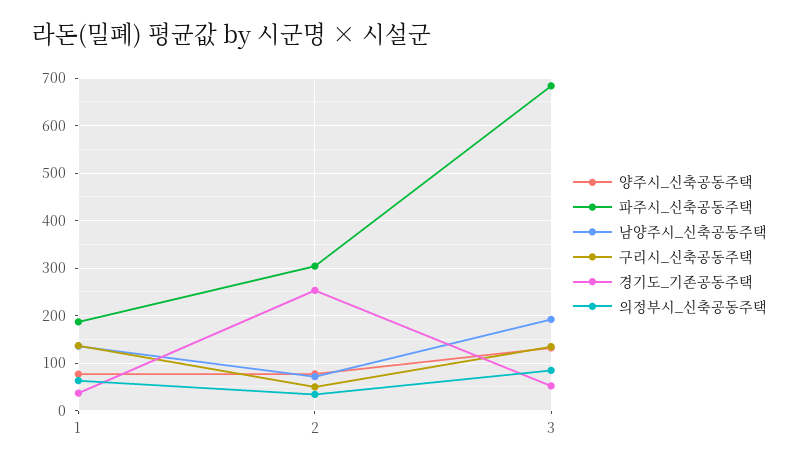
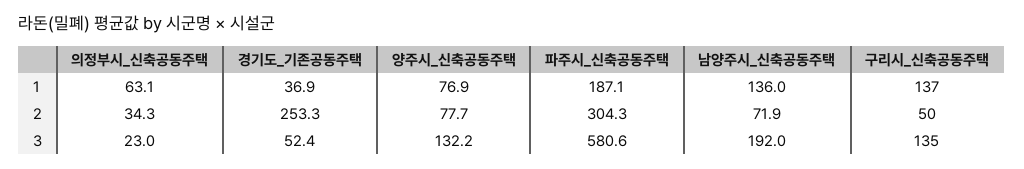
파주시_신축공동주택, 3: 680 -> 580.6
의정부시_신축공동주택, 3: 80 -> 23

